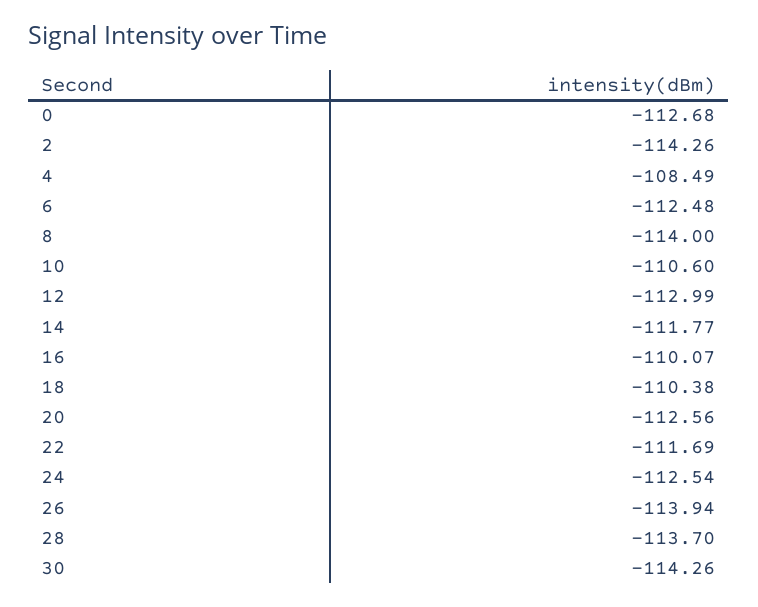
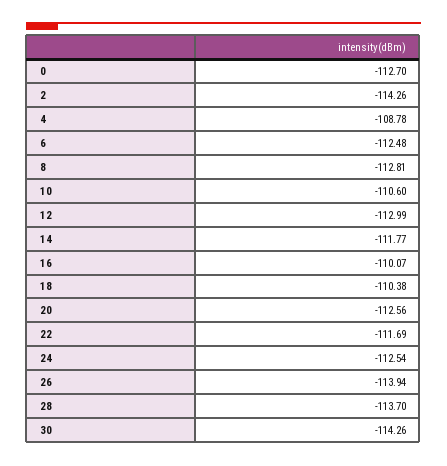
0: -112.68 -> -112.7
4: -108.49 -> -108.78
8: -114 -> -112.81

